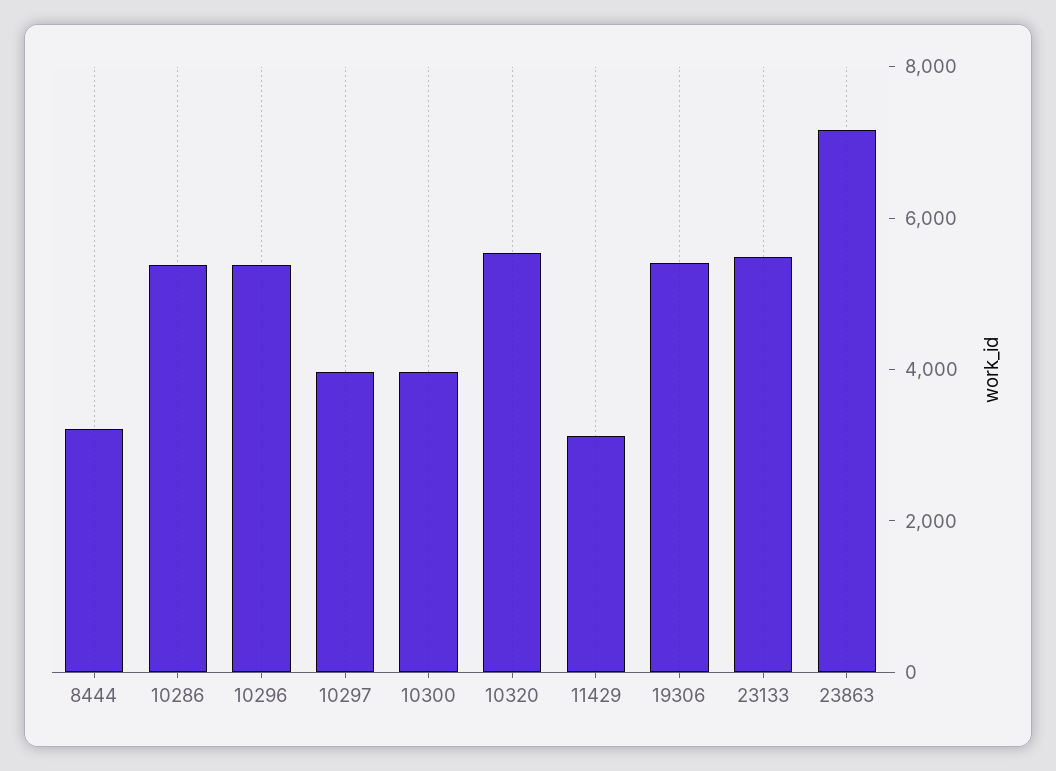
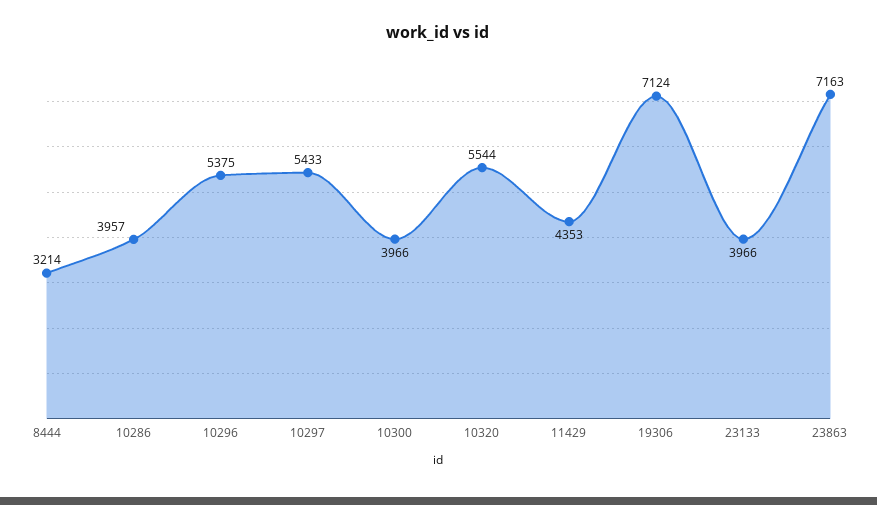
10286: 5500 -> 3957
10297: 4000 -> 5433
11429: 3000 -> 4353
19306: 5500 -> 7124
23133: 5500 -> 3966

